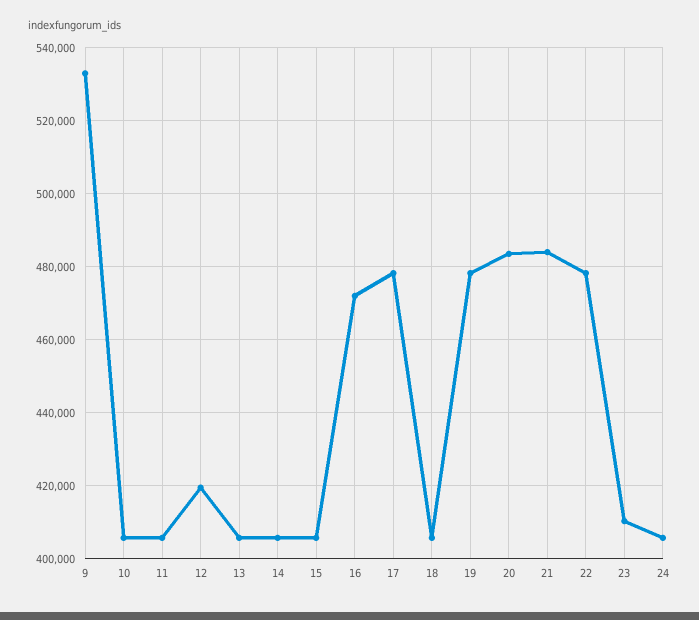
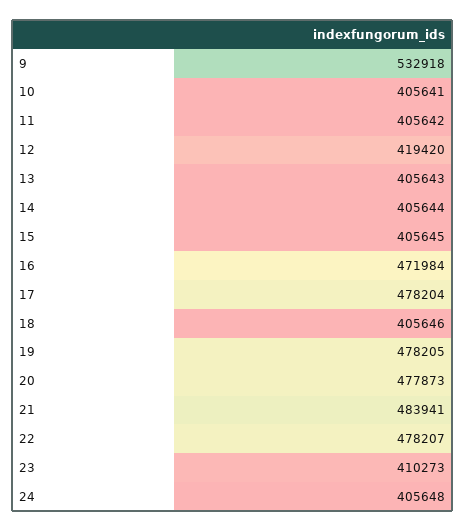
20: 484000 -> 477873

